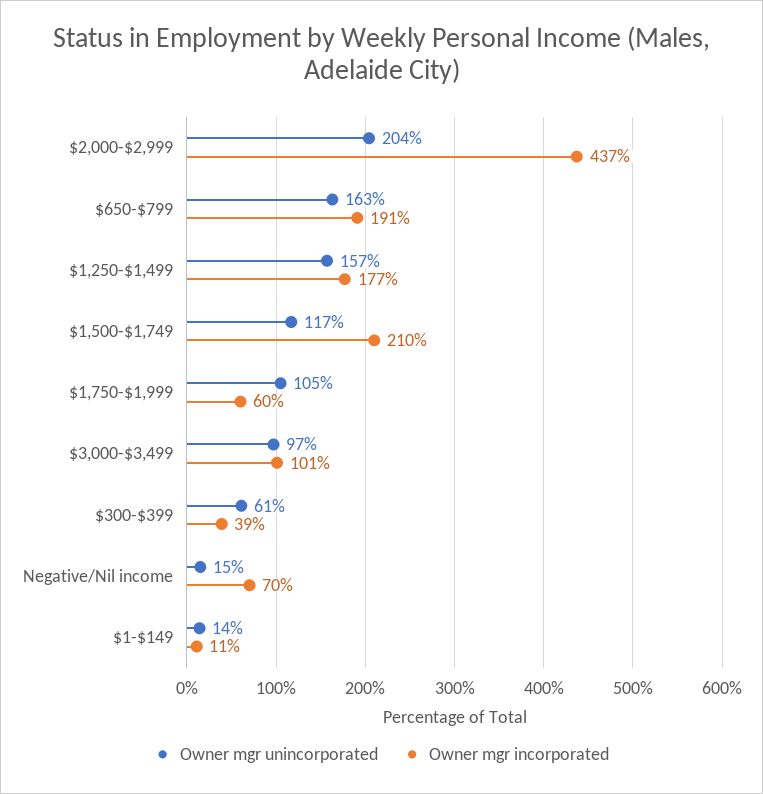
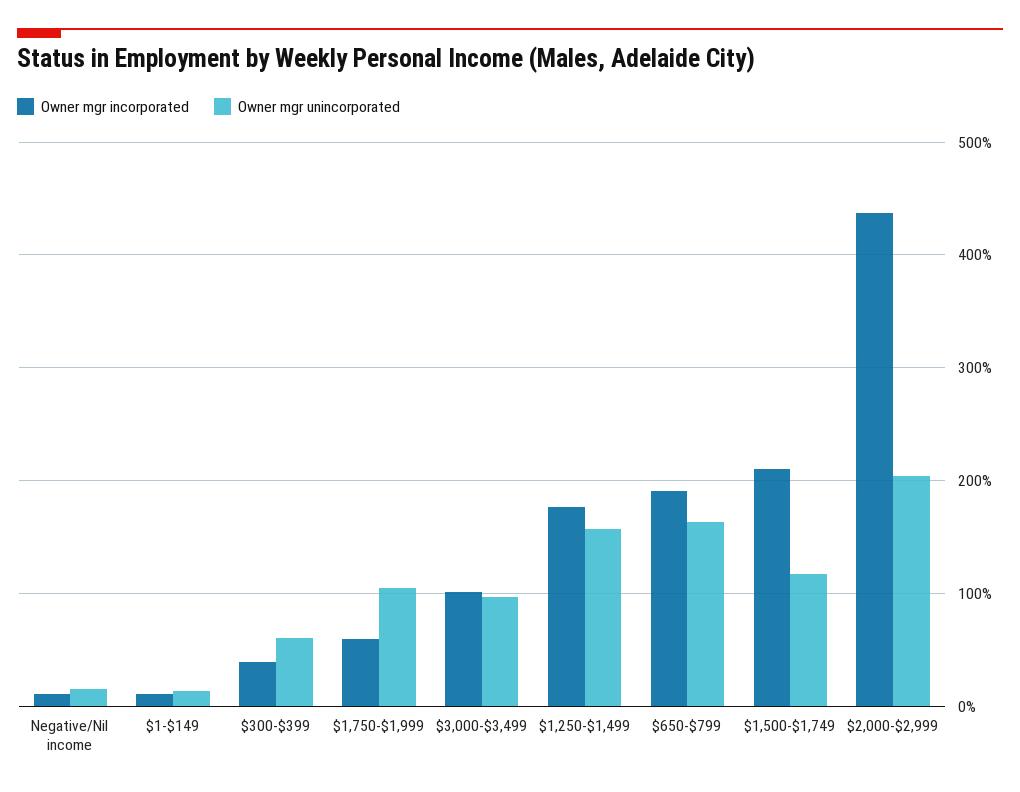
Owner mgr incorporated, Negative/Nil income: 70 -> 10

